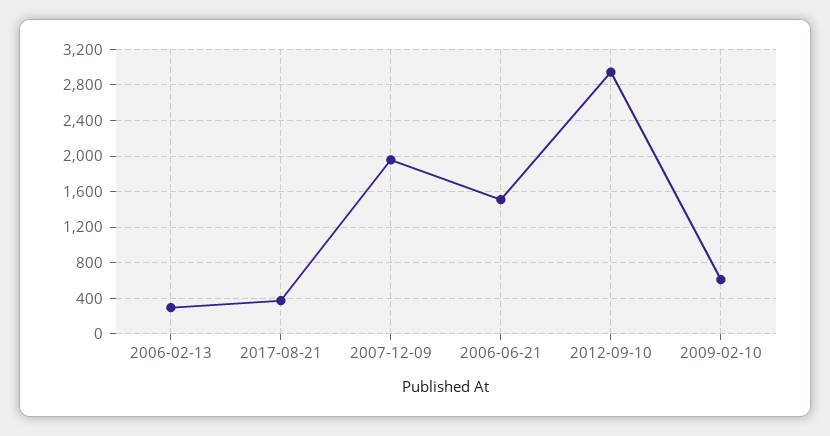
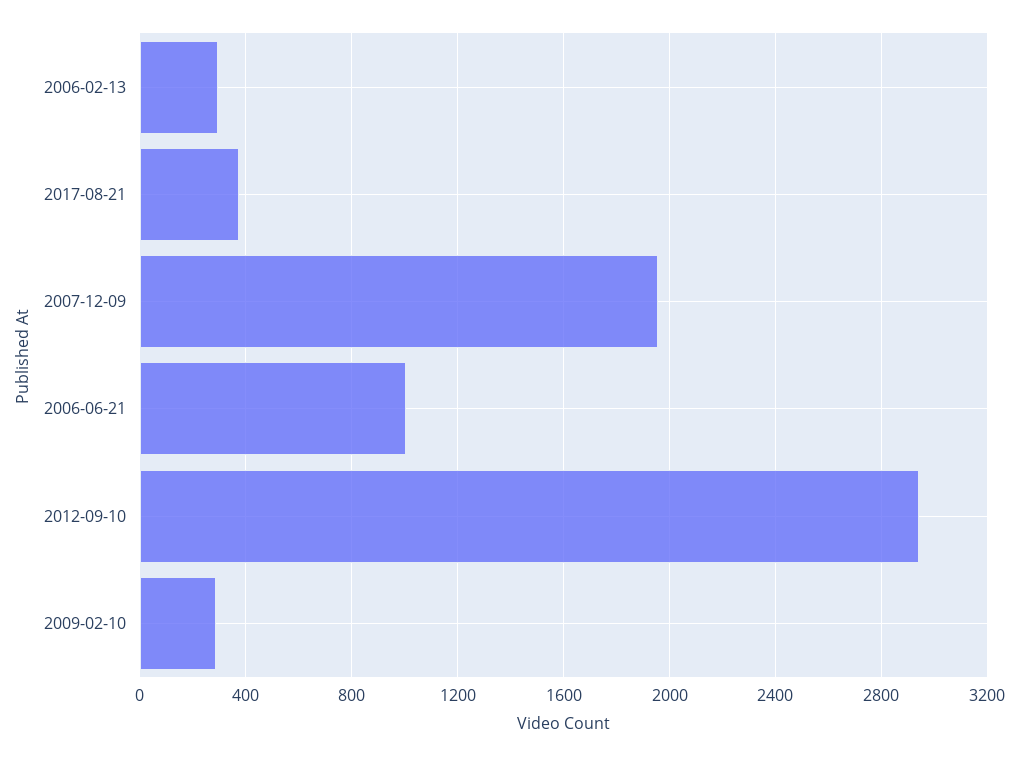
2006-06-21: 1500 -> 1000
2009-02-10: 600 -> 300

